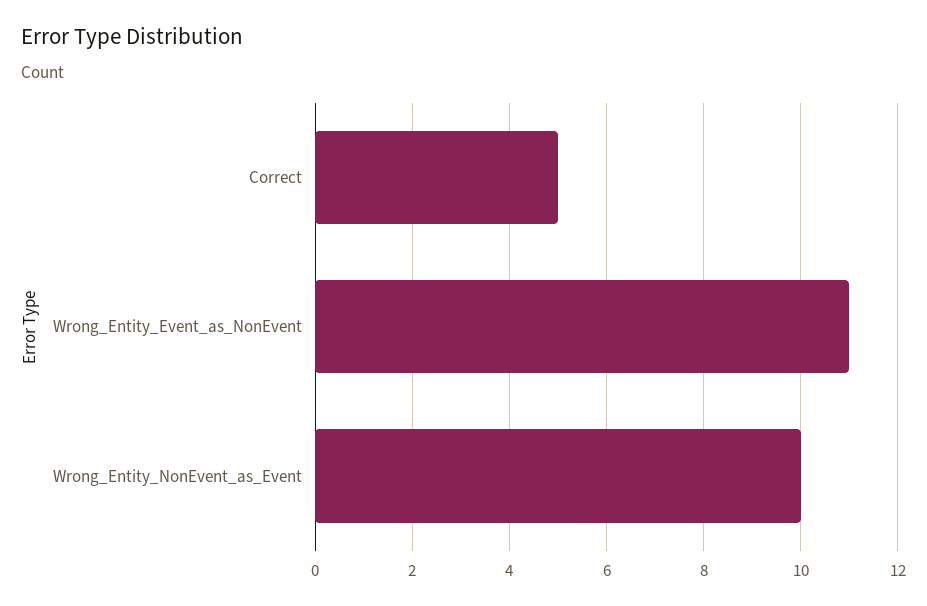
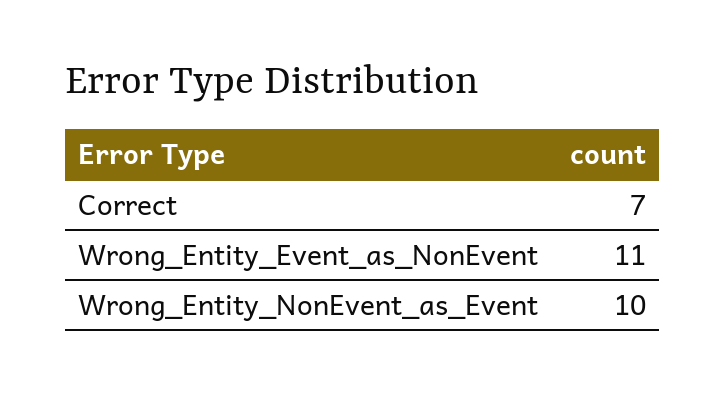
Correct: 5 -> 7

